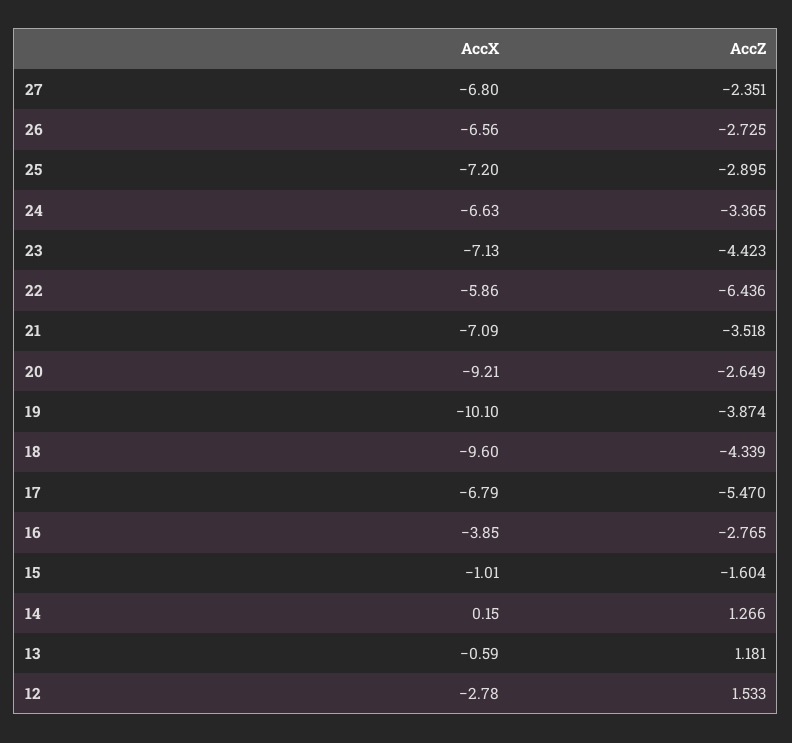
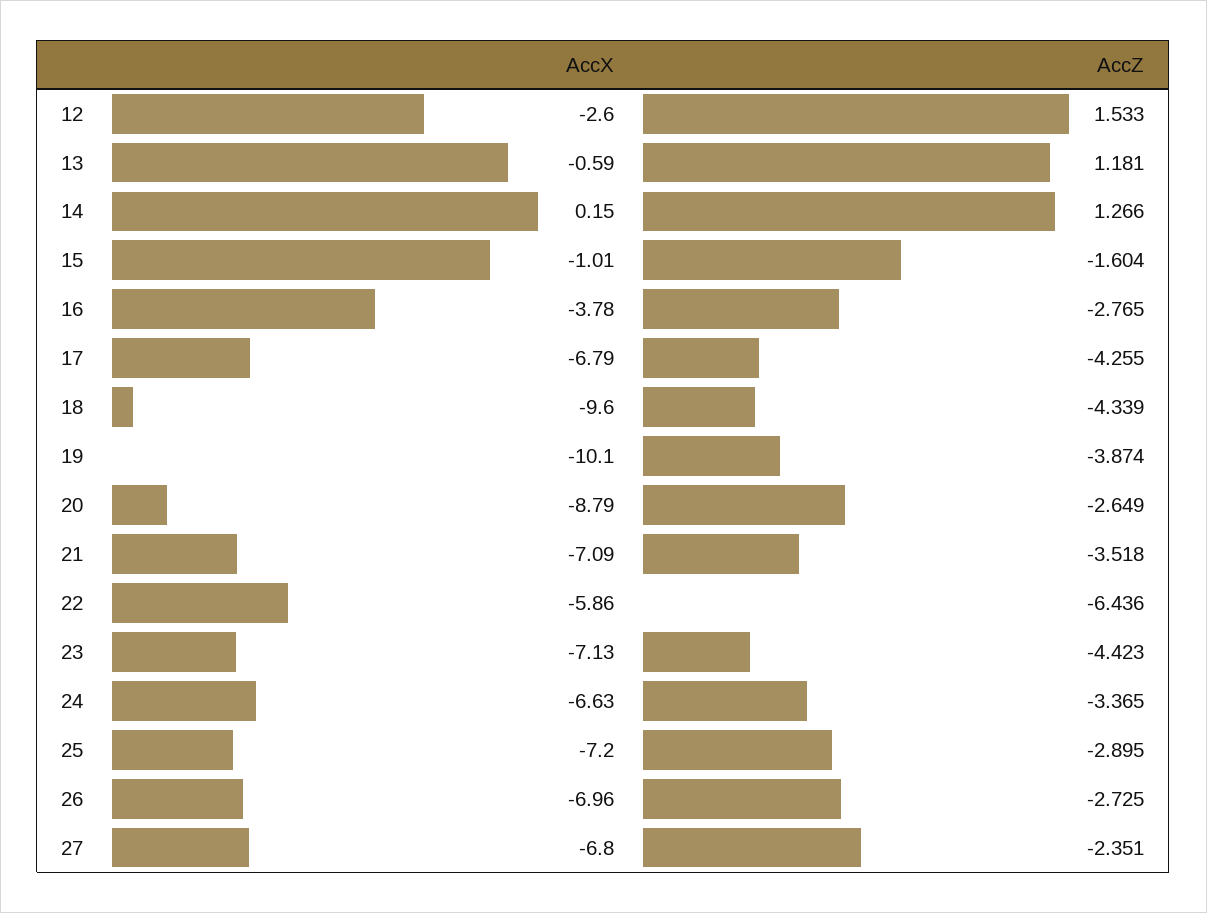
AccX, 26: -6.56 -> -6.96
AccX, 20: -9.21 -> -8.79
AccZ, 17: -5.47 -> -4.255
AccX, 16: -3.85 -> -3.78
AccX, 12: -2.78 -> -2.6

